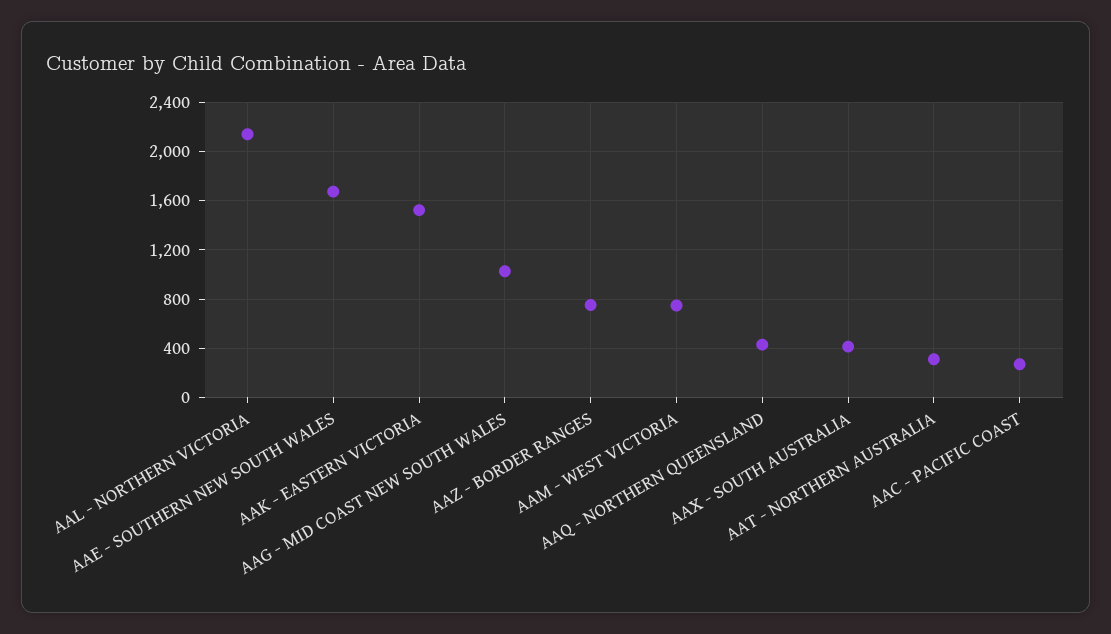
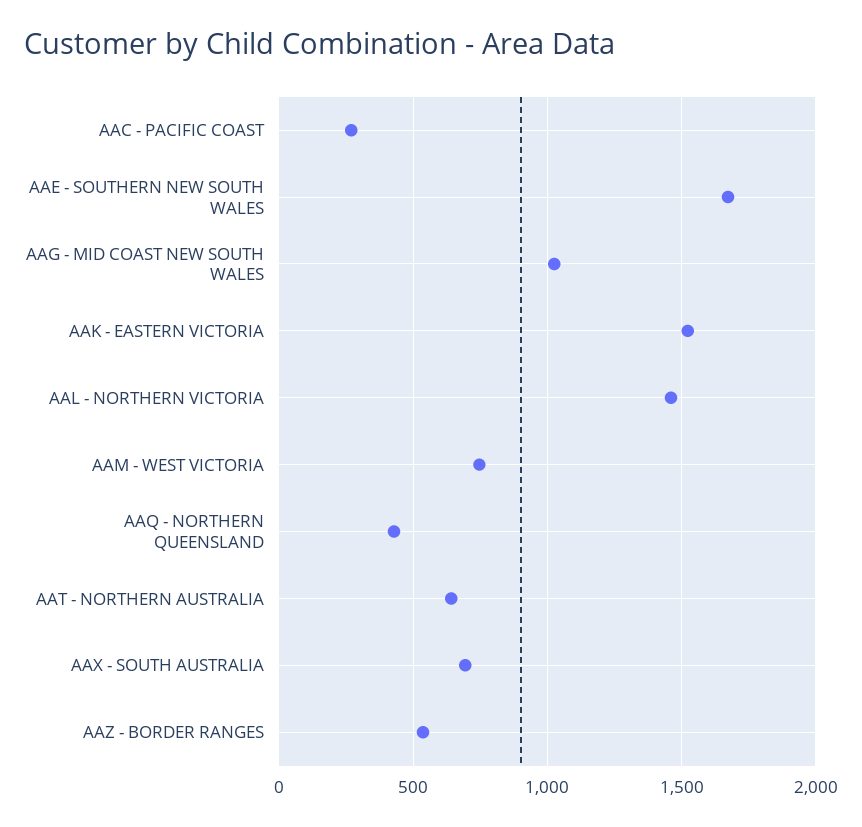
AAL - NORTHERN VICTORIA: 2150 -> 1450
AAZ - BORDER RANGES: 750 -> 550
AAX - SOUTH AUSTRALIA: 400 -> 700
AAT - NORTHERN AUSTRALIA: 300 -> 650

